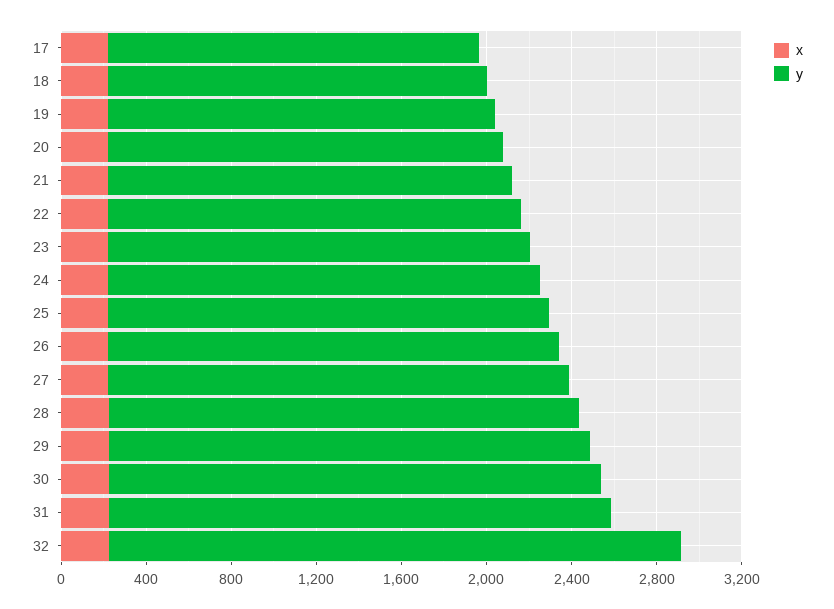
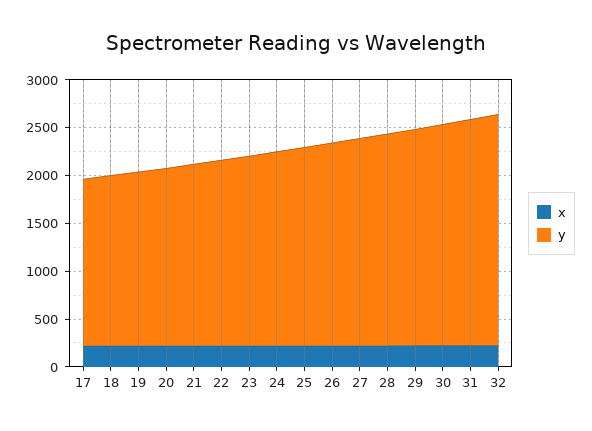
y, 32: 2700 -> 2400

